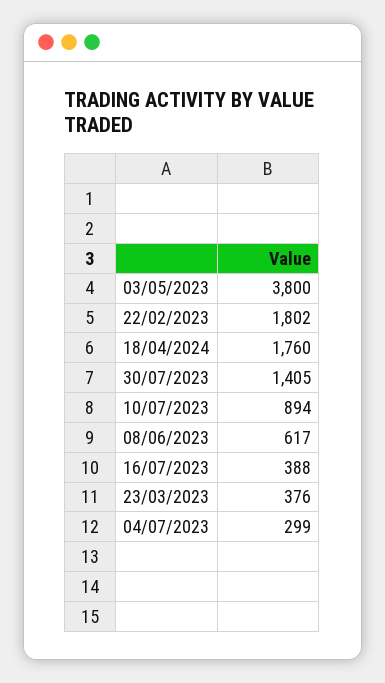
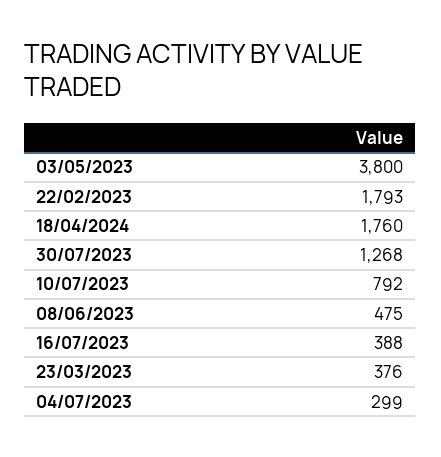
22/02/2023: 1802 -> 1793
30/07/2023: 1405 -> 1268
10/07/2023: 894 -> 792
08/06/2023: 617 -> 475

